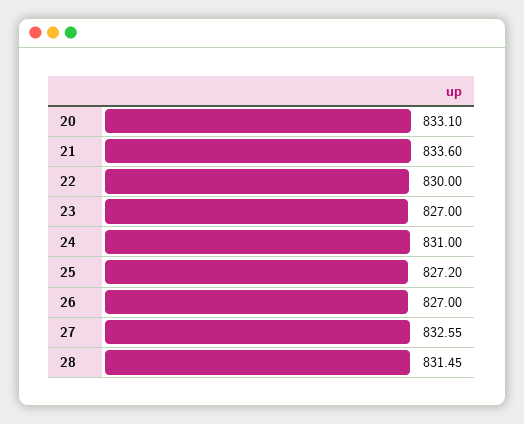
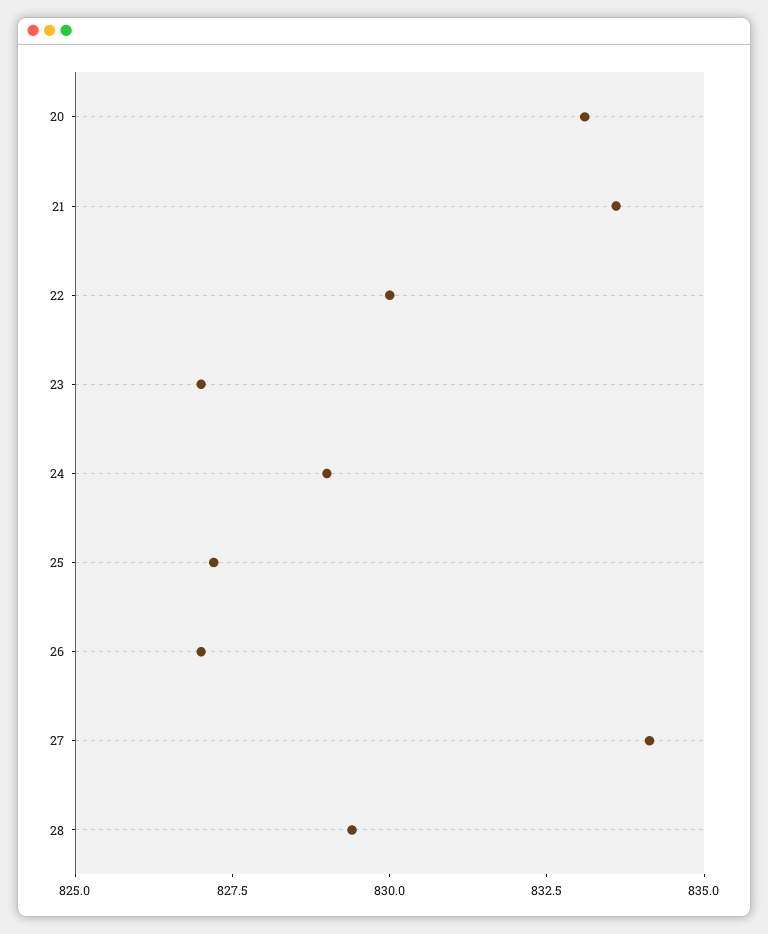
24: 831 -> 829
27: 832.55 -> 834
28: 831.45 -> 829.5

